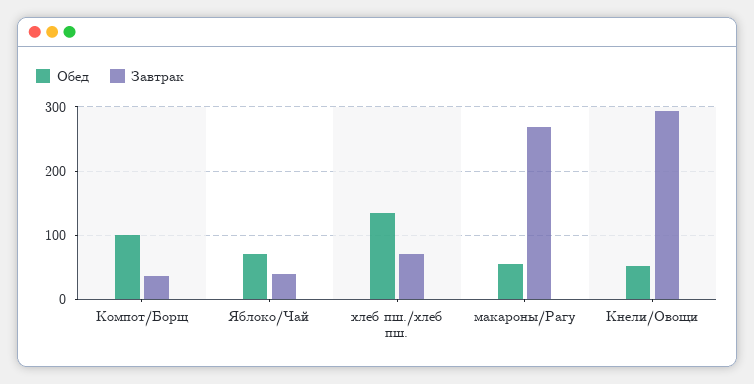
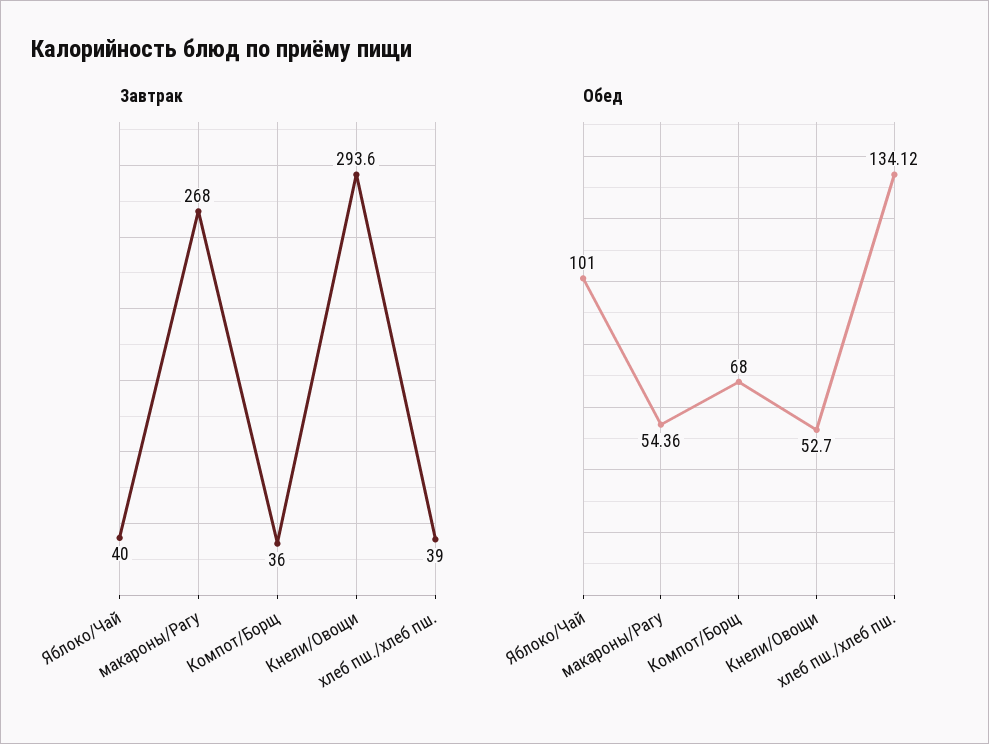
Обед, Компот/Борщ: 100 -> 68
Обед, Яблоко/Чай: 70 -> 101
Завтрак, хлеб пш./хлеб пш.: 70 -> 39

